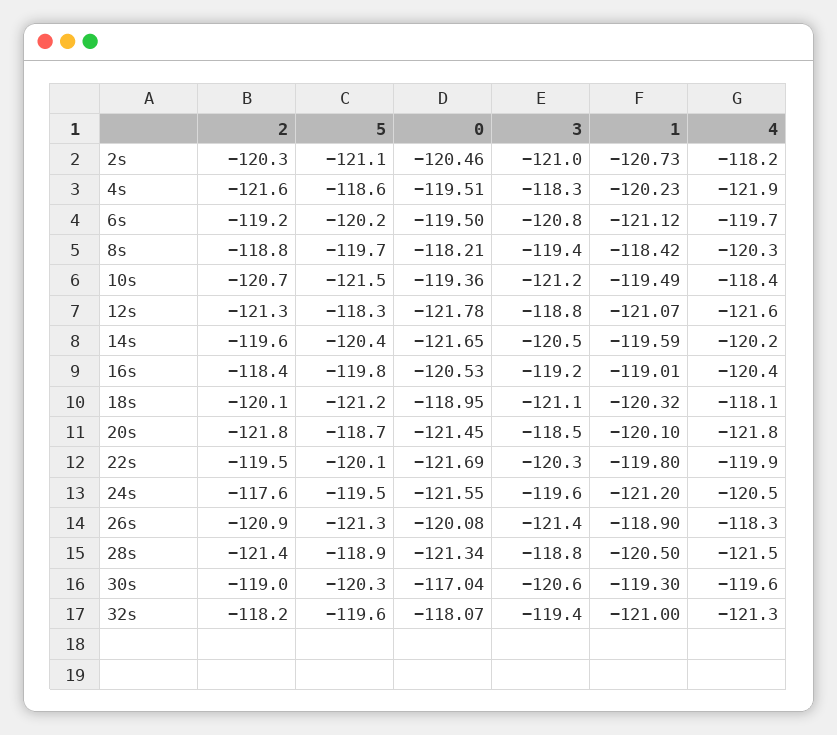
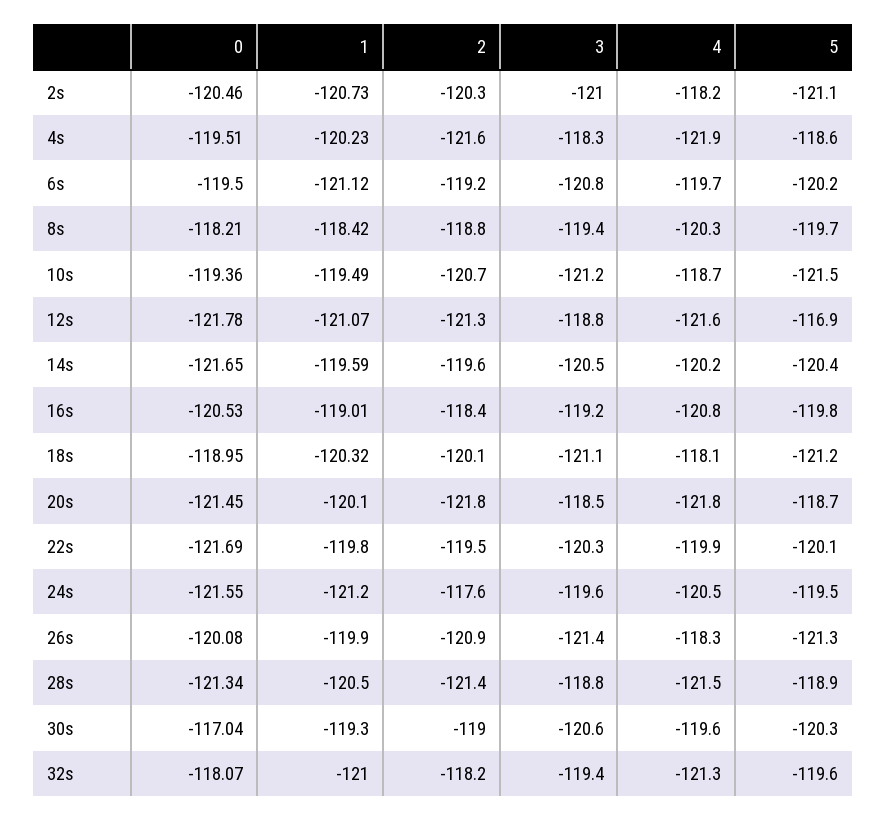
4, 10s: -118.4 -> -118.7
5, 12s: -118.3 -> -116.9
4, 16s: -120.4 -> -120.8
1, 26s: -118.9 -> -119.9

